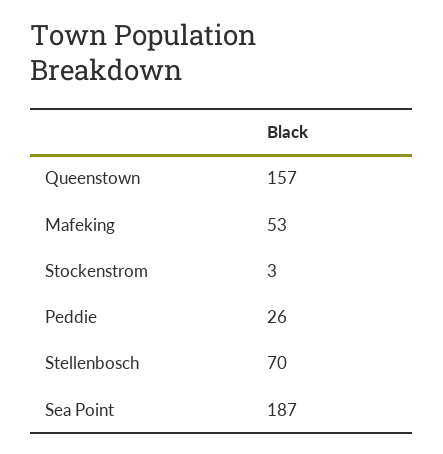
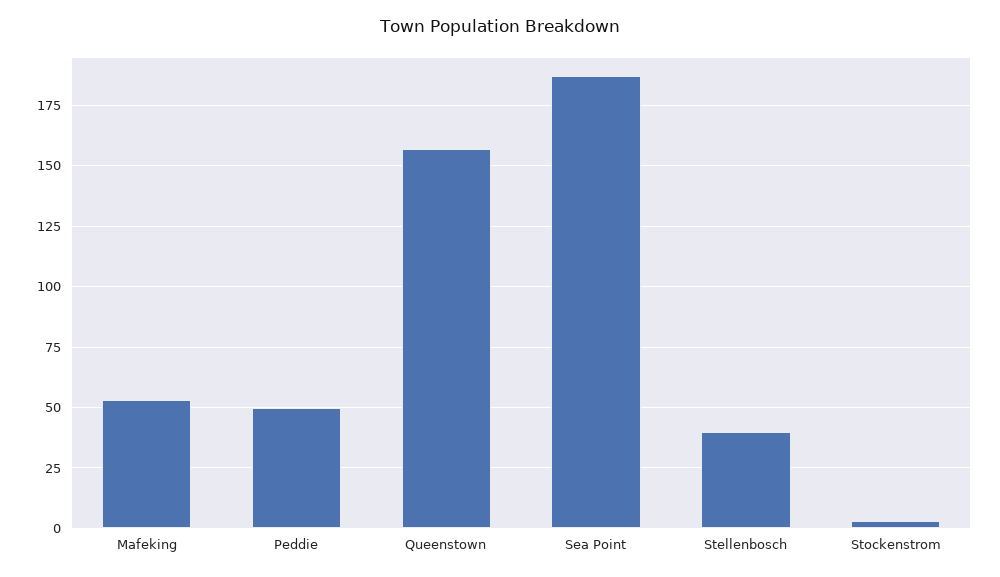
Peddie: 26 -> 50
Stellenbosch: 70 -> 40

